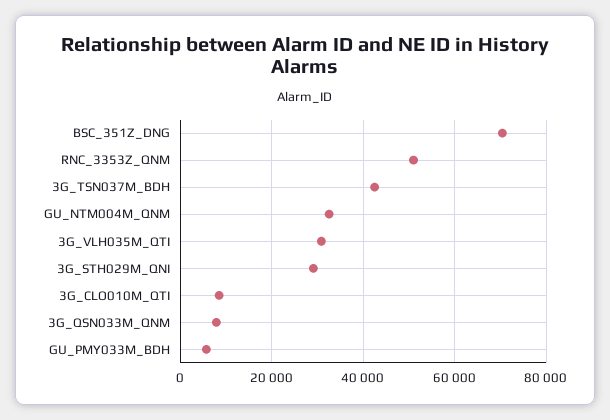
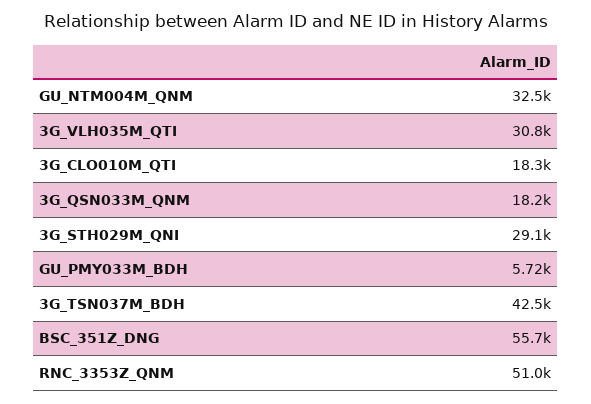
BSC_351Z_DNG: 70000 -> 55700
3G_CLO010M_QTI: 8000 -> 18300
3G_QSN033M_QNM: 8000 -> 18200

